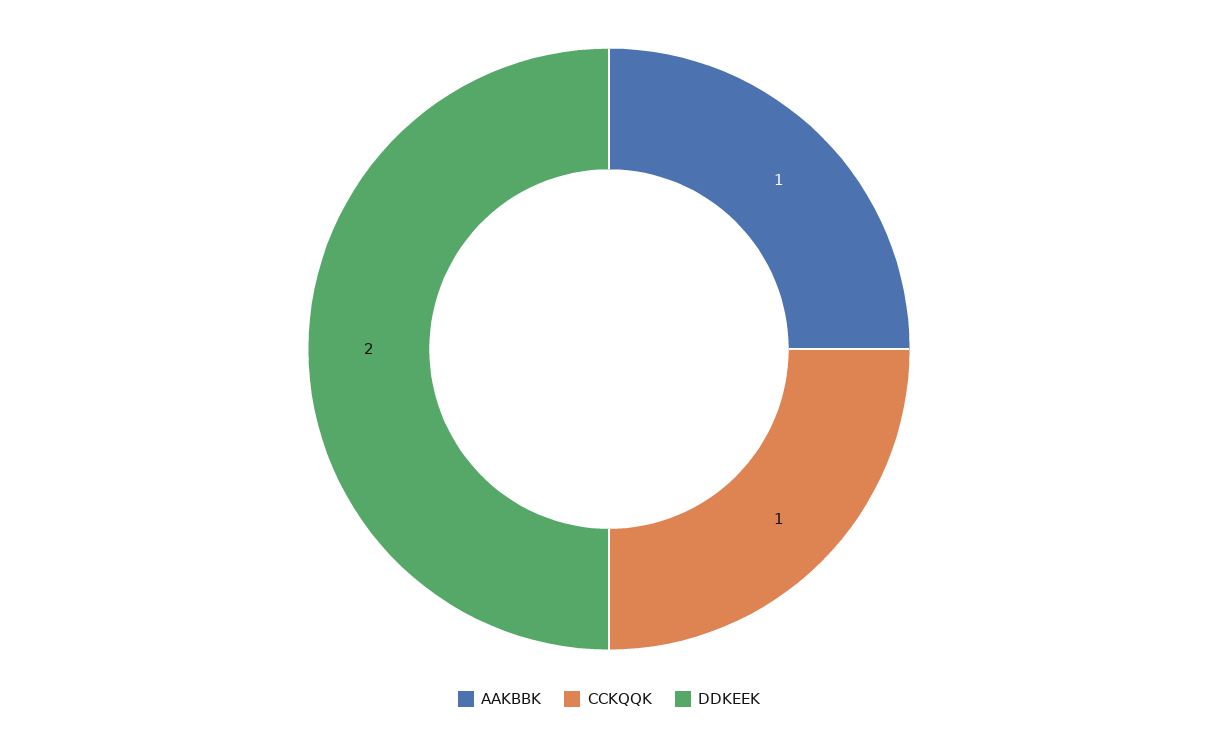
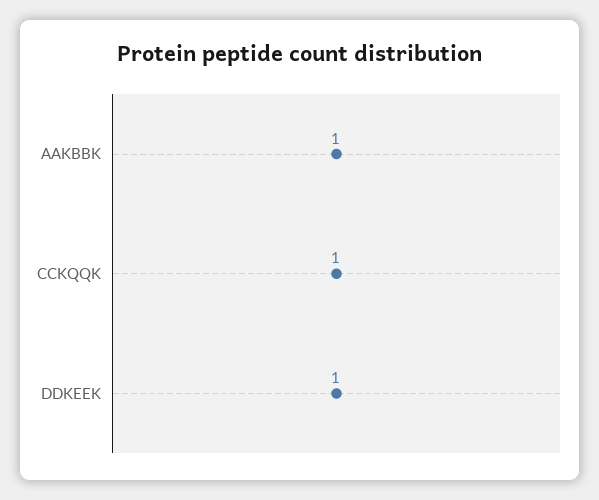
DDKEEK: 2 -> 1

